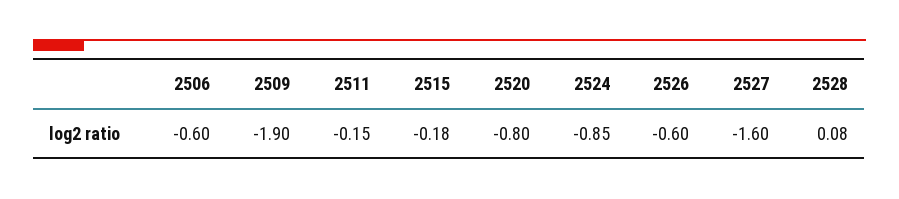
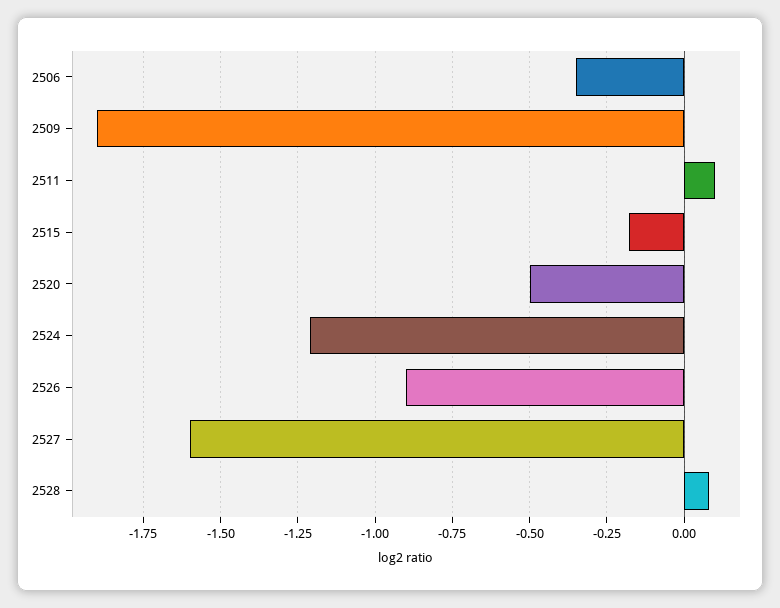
2506: -0.6 -> -0.35
2511: -0.15 -> 0.1
2520: -0.8 -> -0.5
2524: -0.85 -> -1.2
2526: -0.6 -> -0.9

